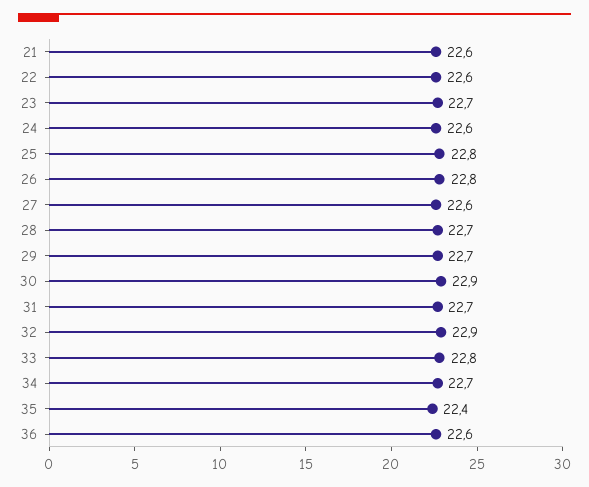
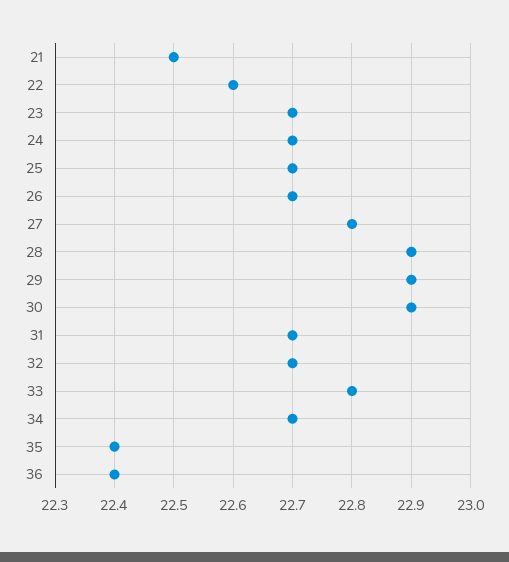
21: 22.6 -> 22.5
24: 22.6 -> 22.7
25: 22.8 -> 22.7
26: 22.8 -> 22.7
27: 22.6 -> 22.8
28: 22.7 -> 22.9
29: 22.7 -> 22.9
32: 22.9 -> 22.7
36: 22.6 -> 22.4

